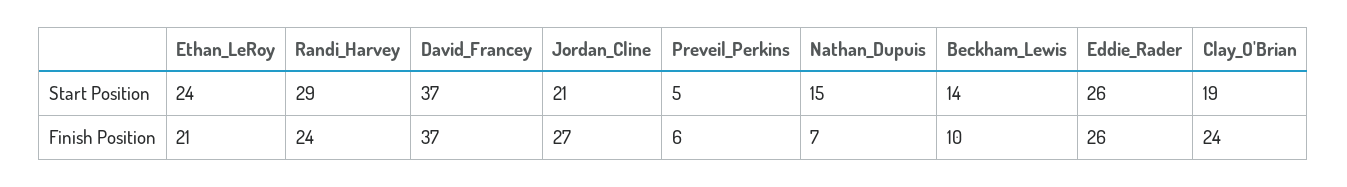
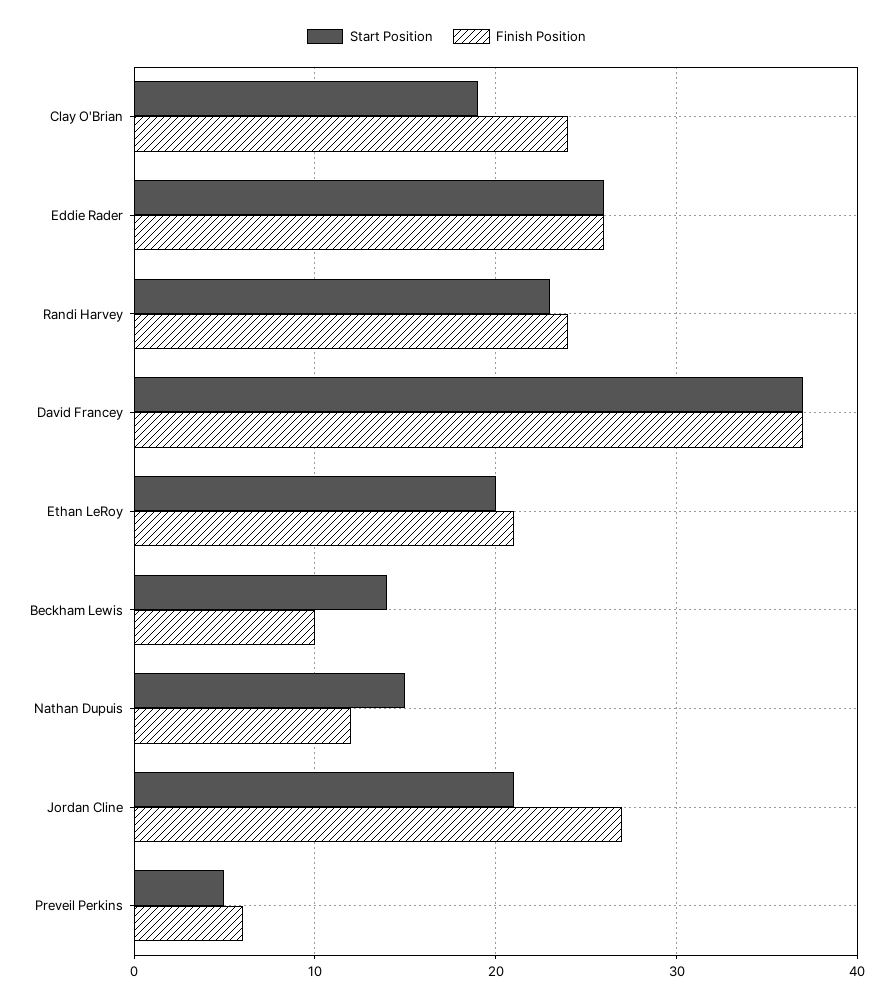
Start Position, Ethan_LeRoy: 24 -> 20
Start Position, Randi_Harvey: 29 -> 23
Finish Position, Nathan_Dupuis: 7 -> 12

